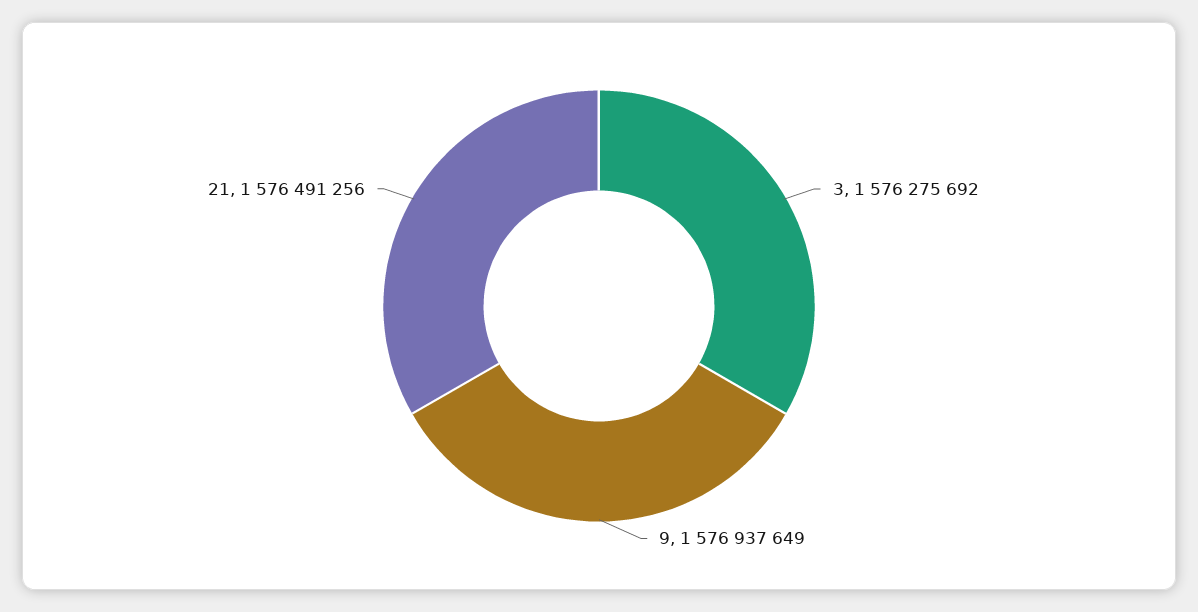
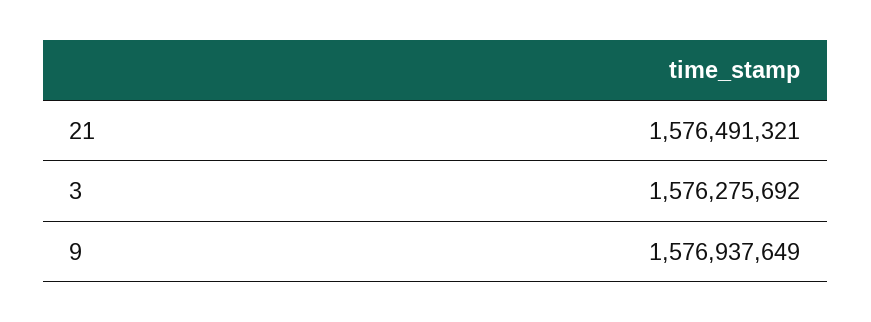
21: 1576491256 -> 1576491321

